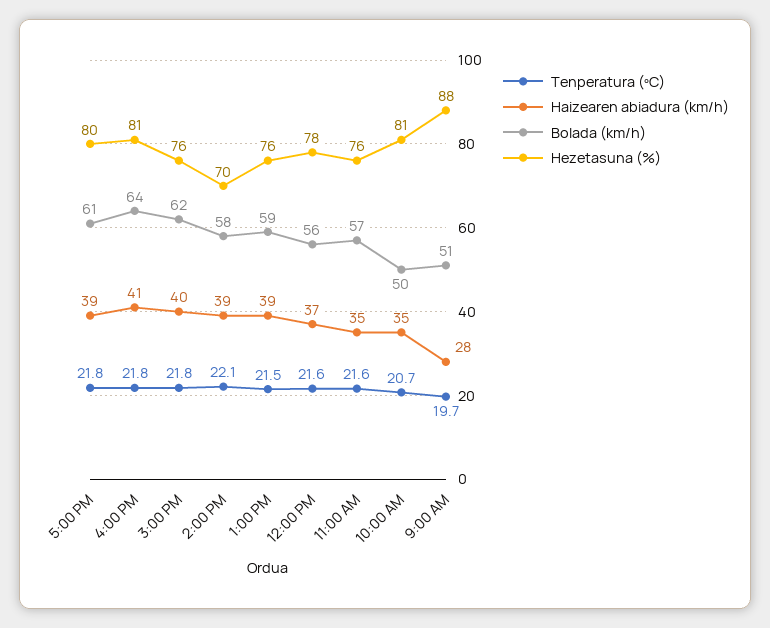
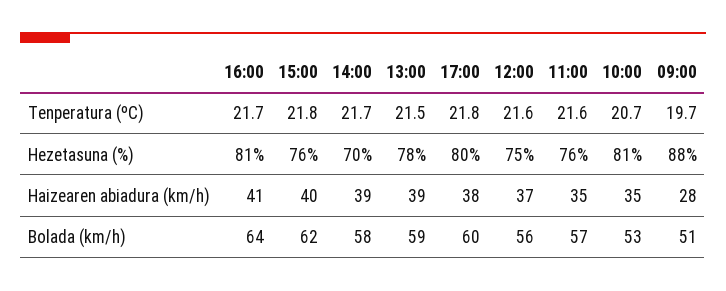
Haizearen abiadura (km/h), 5:00 PM: 39 -> 38
Bolada (km/h), 5:00 PM: 61 -> 60
Tenperatura (ºC), 4:00 PM: 21.8 -> 21.7
Tenperatura (ºC), 2:00 PM: 22.1 -> 21.7
Hezetasuna (%), 1:00 PM: 76 -> 78
Hezetasuna (%), 12:00 PM: 78 -> 75
Bolada (km/h), 10:00 AM: 50 -> 53

